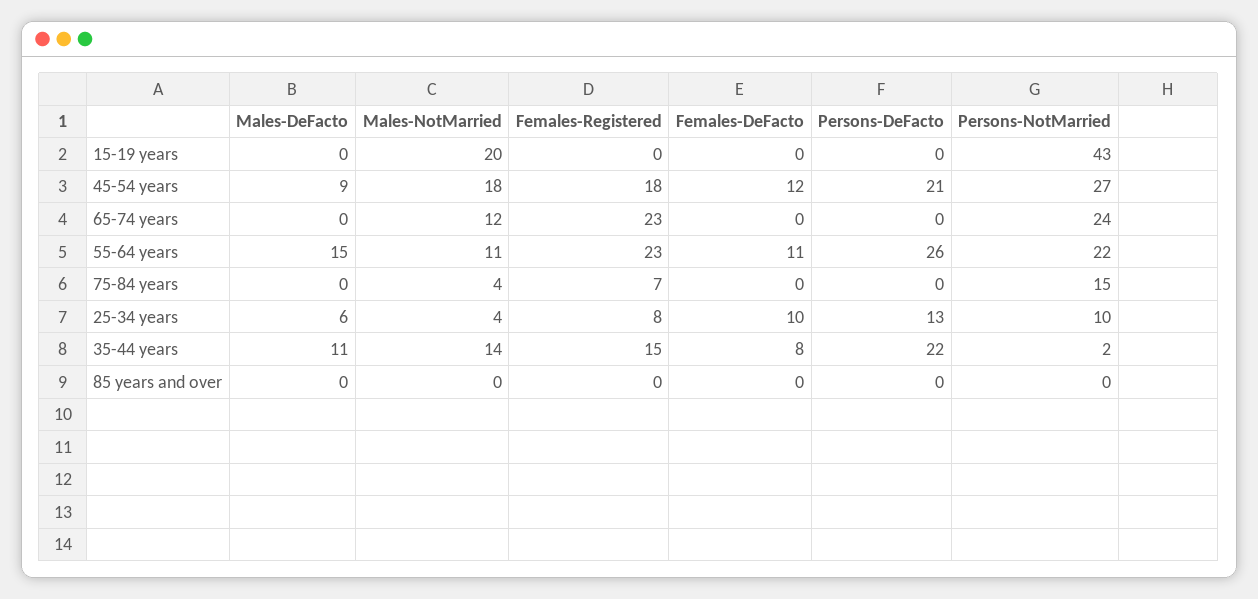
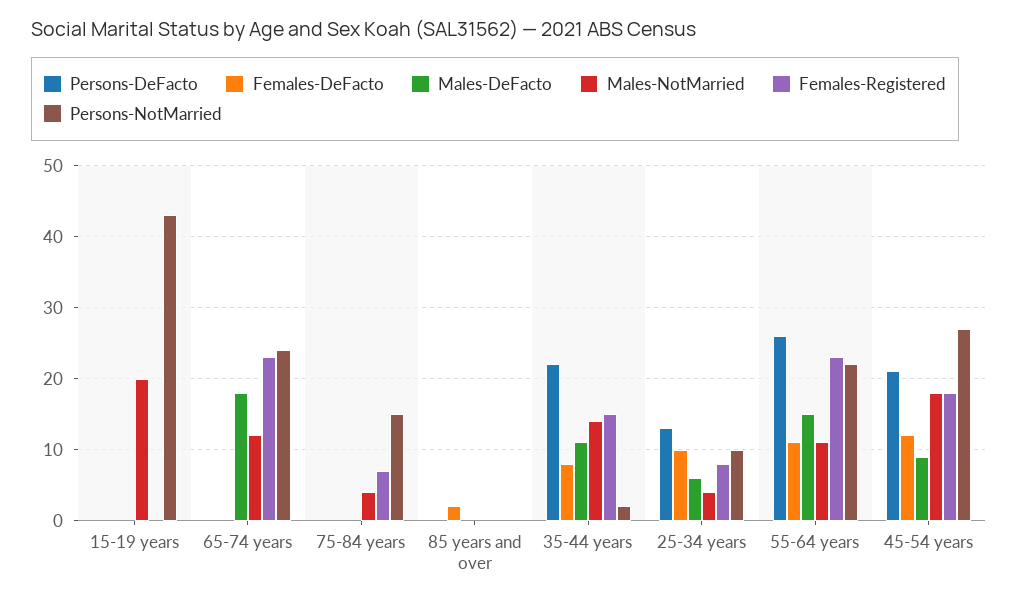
Males-DeFacto, 65-74 years: 0 -> 18
Females-DeFacto, 85 years and over: 0 -> 2

